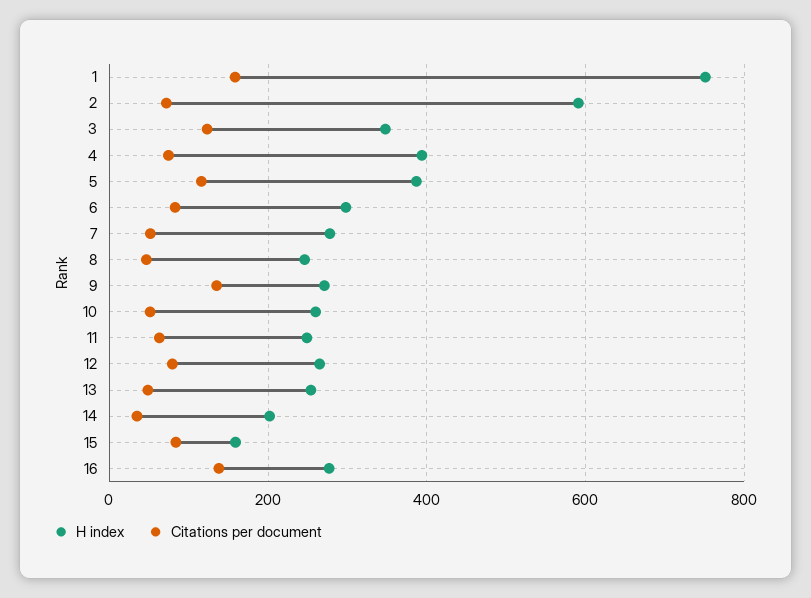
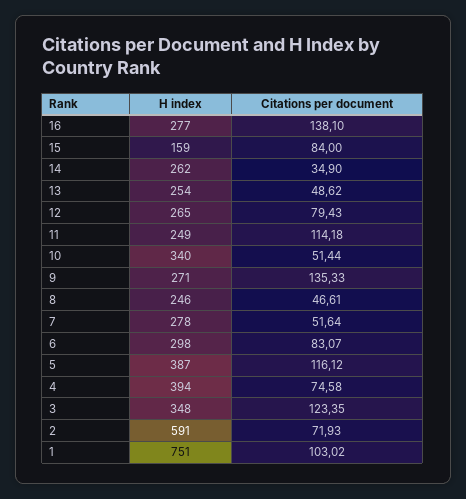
Citations per document, 1: 160 -> 103.02
H index, 10: 260 -> 340
Citations per document, 11: 60 -> 114.18
H index, 14: 200 -> 262

